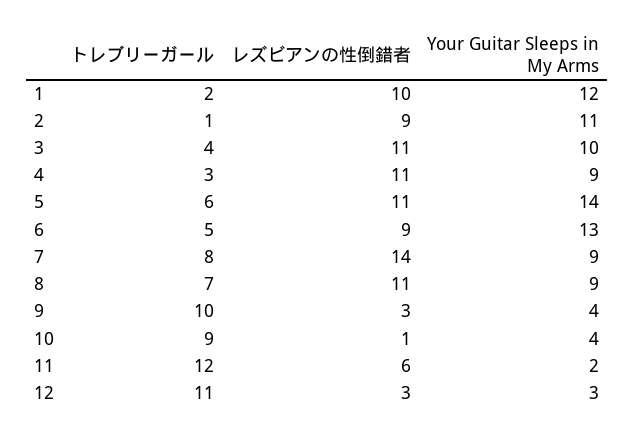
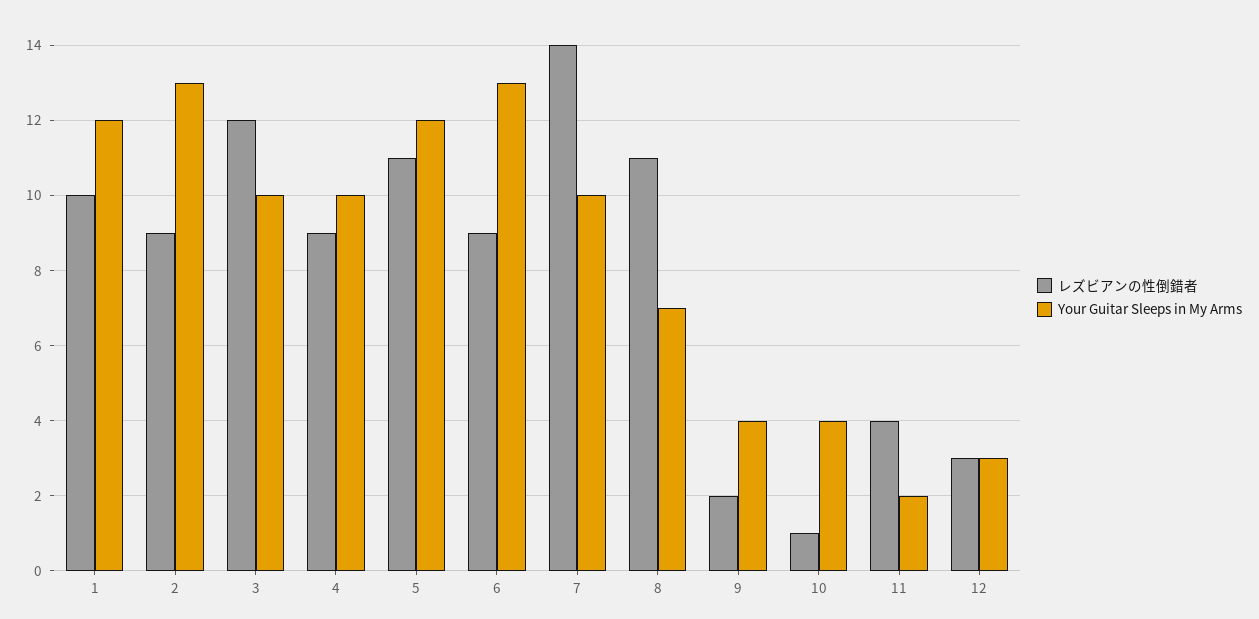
トレブリーガール, 1: 2 -> none
トレブリーガール, 2: 1 -> none
Your Guitar Sleeps in My Arms, 2: 11 -> 13
トレブリーガール, 3: 4 -> none
レズビアンの性倒錯者, 3: 11 -> 12
トレブリーガール, 4: 3 -> none
レズビアンの性倒錯者, 4: 11 -> 9
Your Guitar Sleeps in My Arms, 4: 9 -> 10
トレブリーガール, 5: 6 -> none
Your Guitar Sleeps in My Arms, 5: 14 -> 12
トレブリーガール, 6: 5 -> none
トレブリーガール, 7: 8 -> none
Your Guitar Sleeps in My Arms, 7: 9 -> 10
トレブリーガール, 8: 7 -> none
Your Guitar Sleeps in My Arms, 8: 9 -> 7
トレブリーガール, 9: 10 -> none
レズビアンの性倒錯者, 9: 3 -> 2
トレブリーガール, 10: 9 -> none
トレブリーガール, 11: 12 -> none
レズビアンの性倒錯者, 11: 6 -> 4
トレブリーガール, 12: 11 -> none

